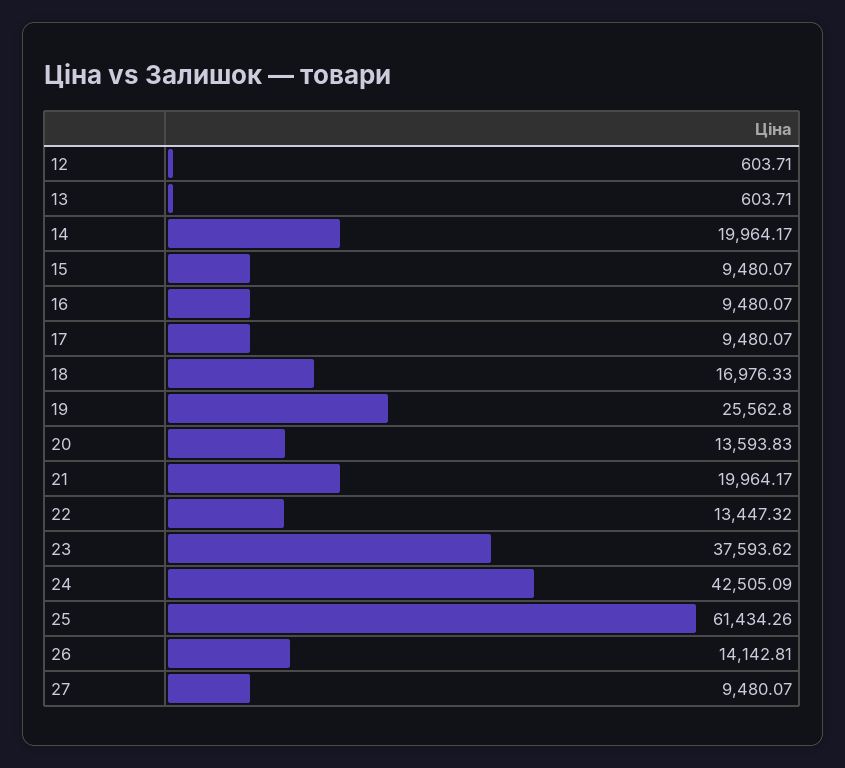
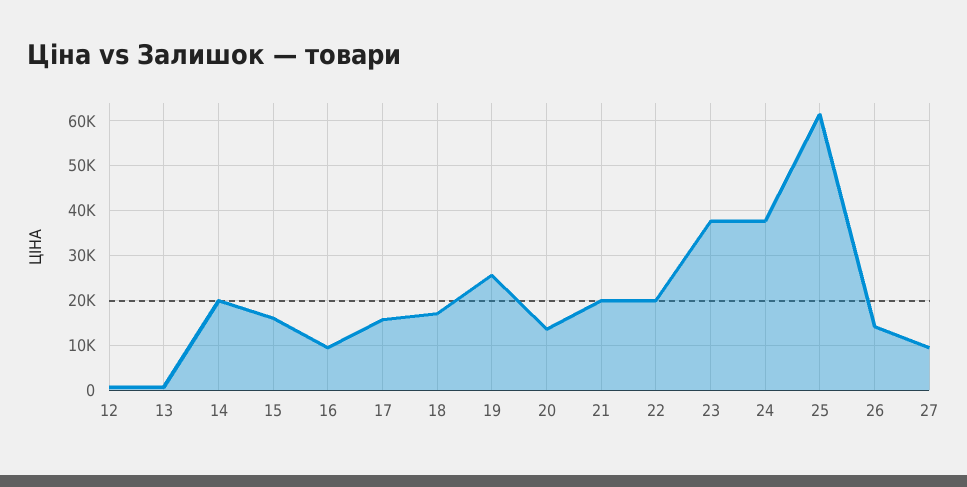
15: 9480.07 -> 16000
17: 9480.07 -> 16000
22: 13447.32 -> 20000
24: 42505.09 -> 38000

